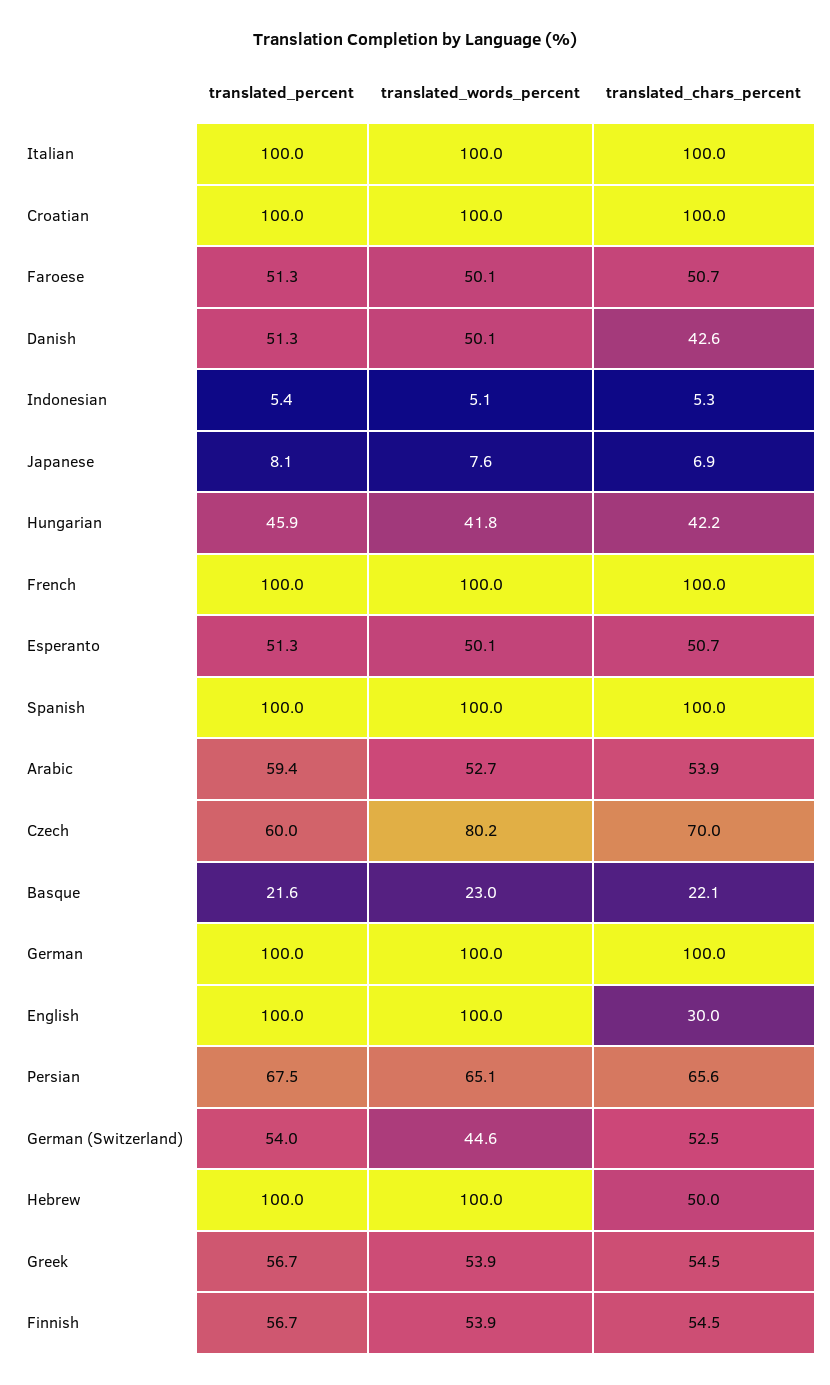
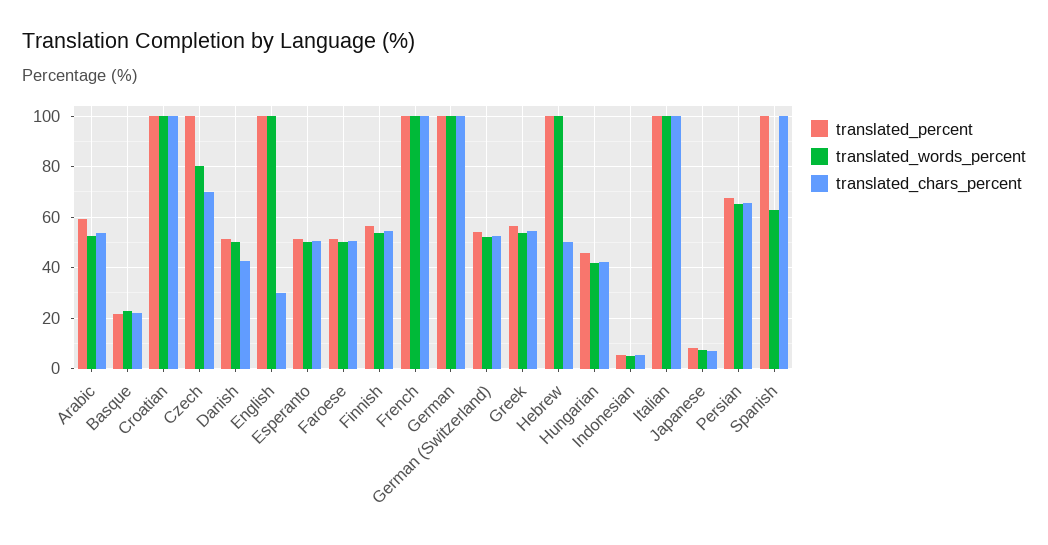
translated_words_percent, Spanish: 100 -> 62.5
translated_percent, Czech: 60 -> 100
translated_words_percent, German (Switzerland): 44.6 -> 52.5

